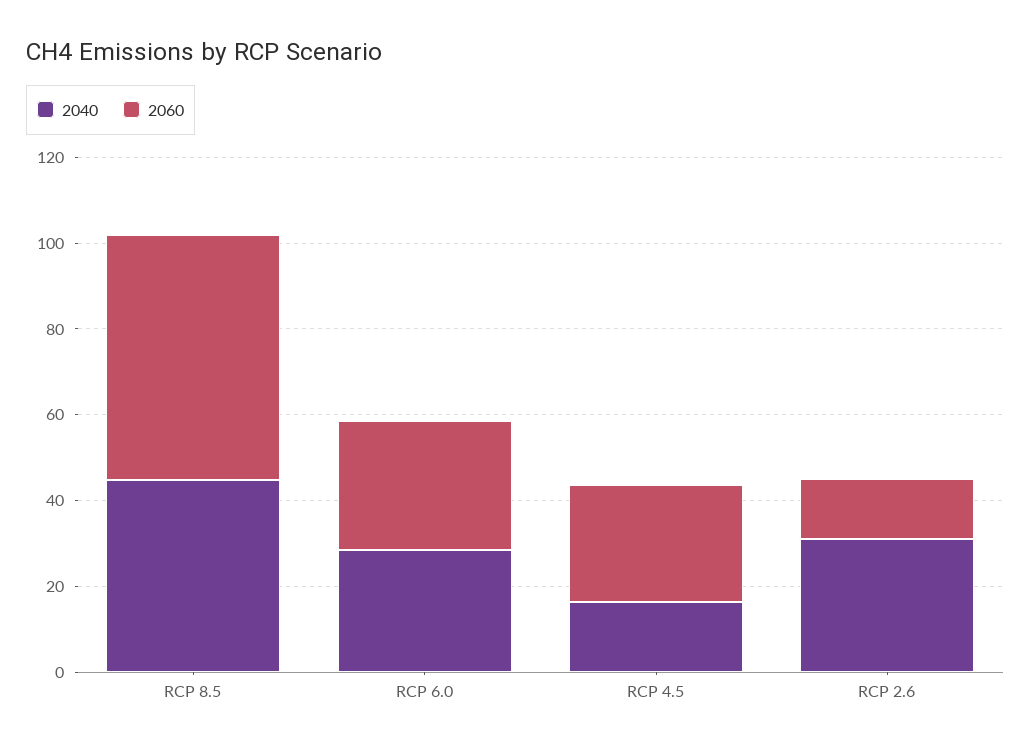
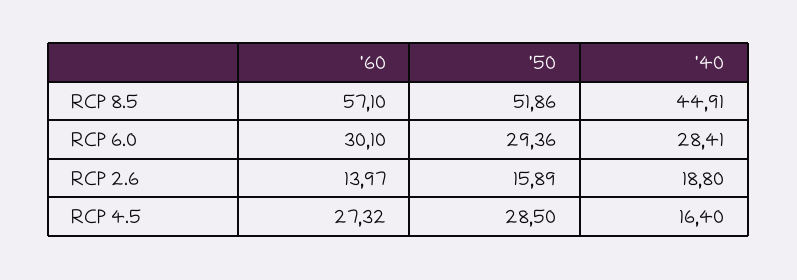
2040, RCP 2.6: 30 -> 18.8
'50, RCP 8.5: none -> 51.86
'50, RCP 6.0: none -> 29.36
'50, RCP 2.6: none -> 15.89
'50, RCP 4.5: none -> 28.5

